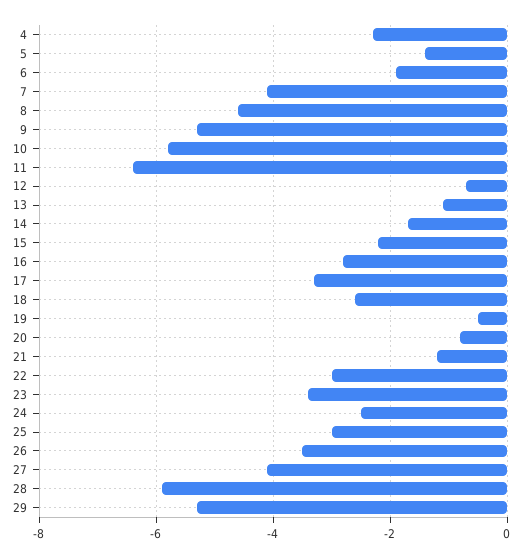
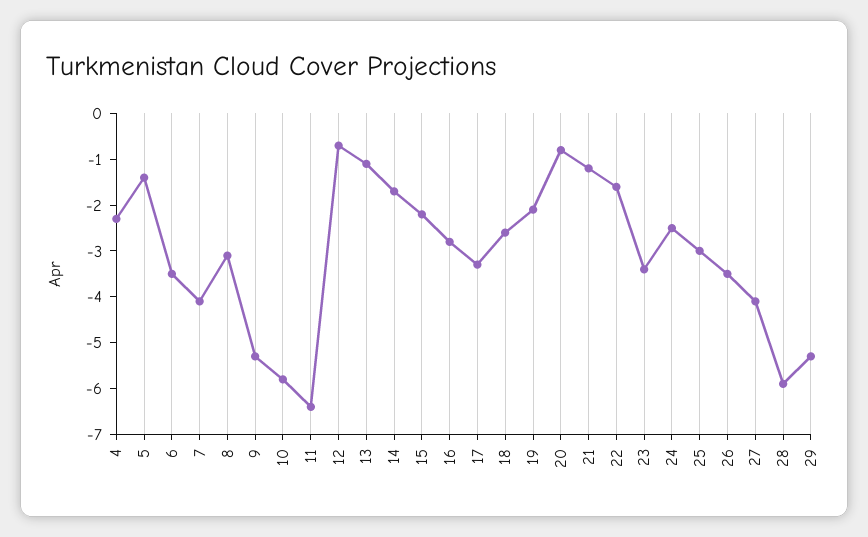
6: -2 -> -3.5
8: -4.5 -> -3
19: -0.5 -> -2
22: -3 -> -1.5

